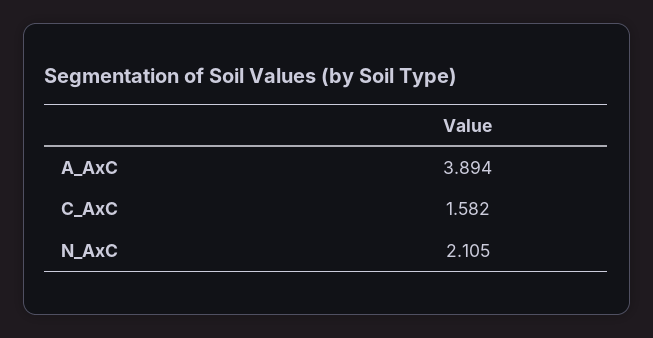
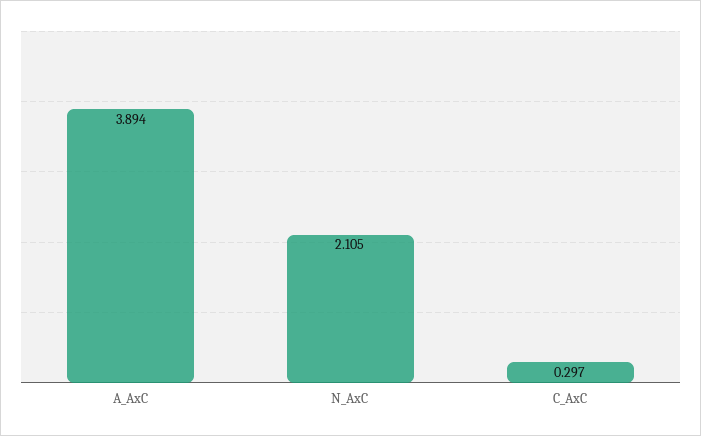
C_AxC: 1.582 -> 0.297

